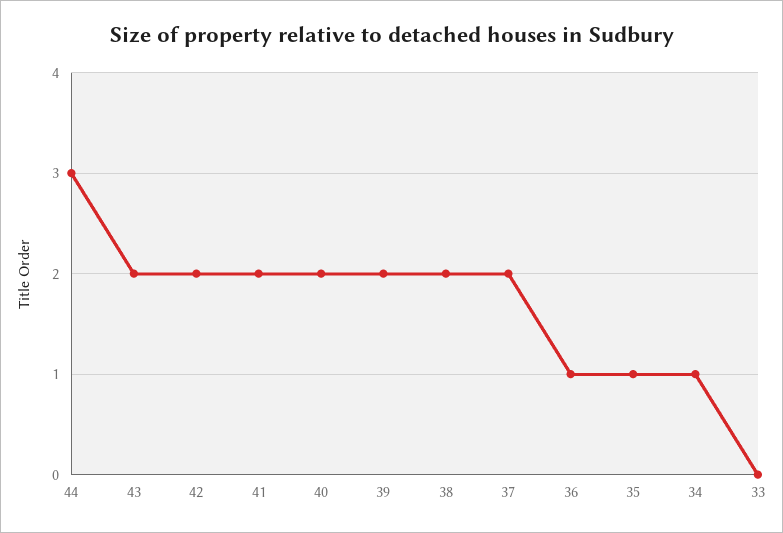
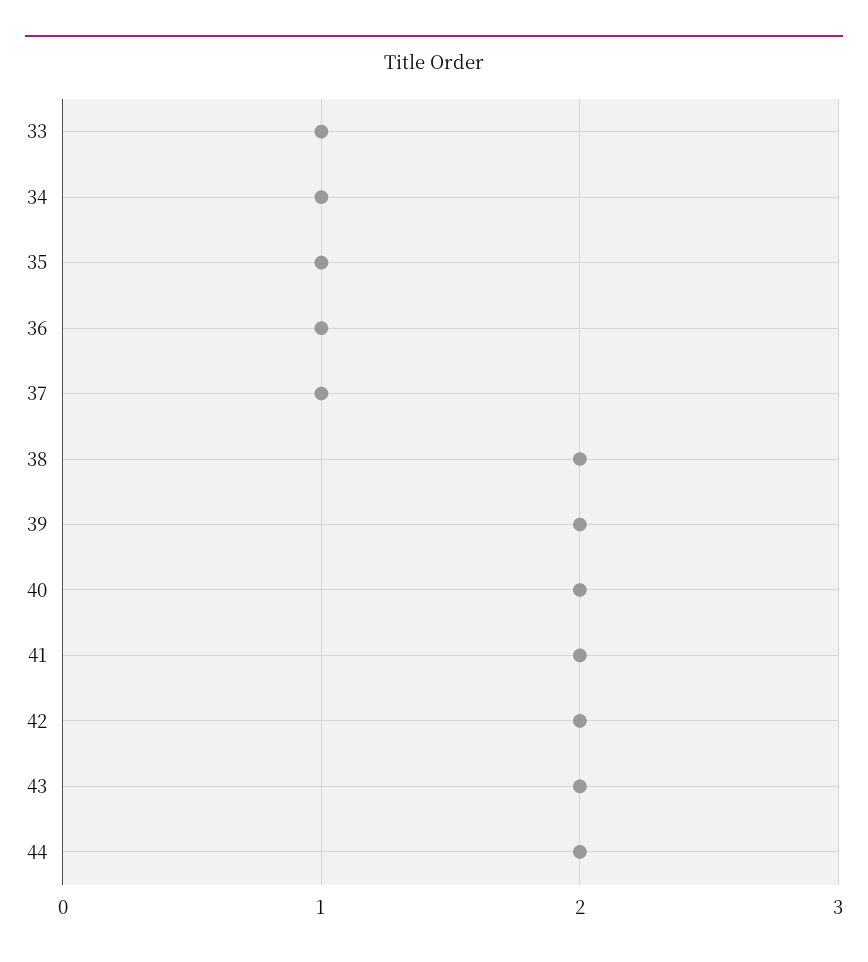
44: 3 -> 2
37: 2 -> 1
33: 0 -> 1

